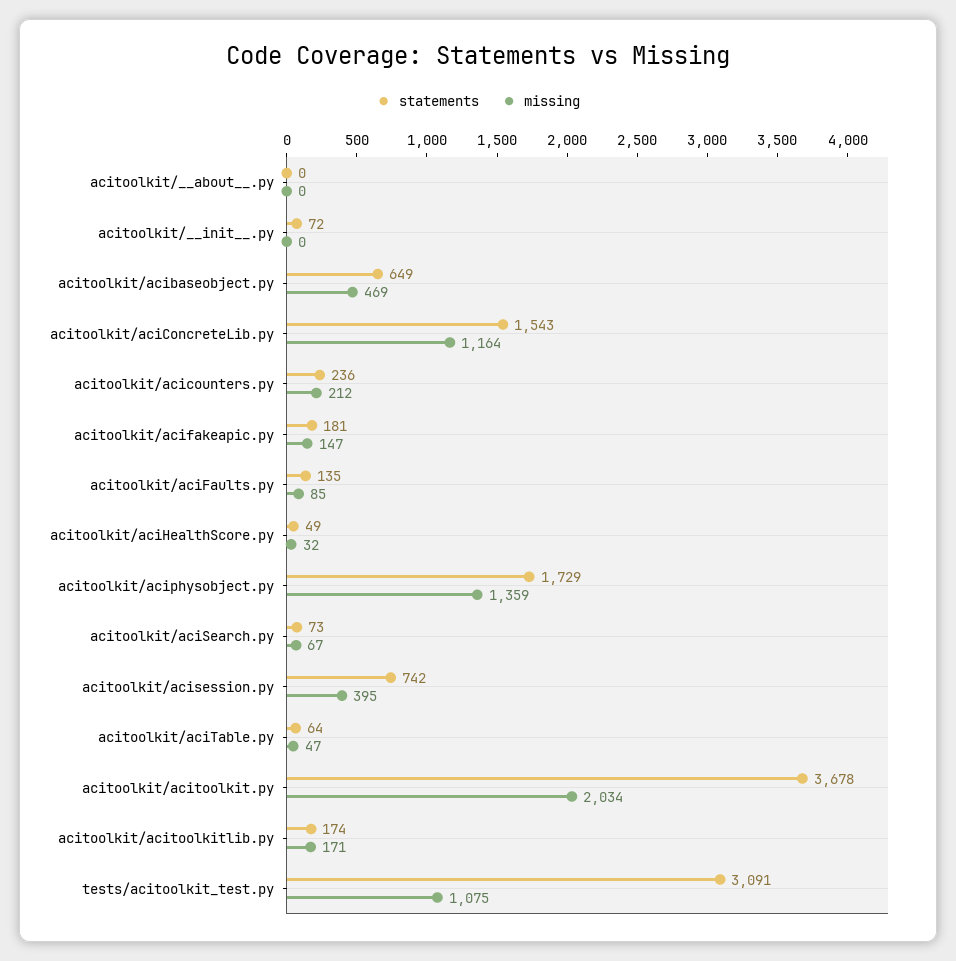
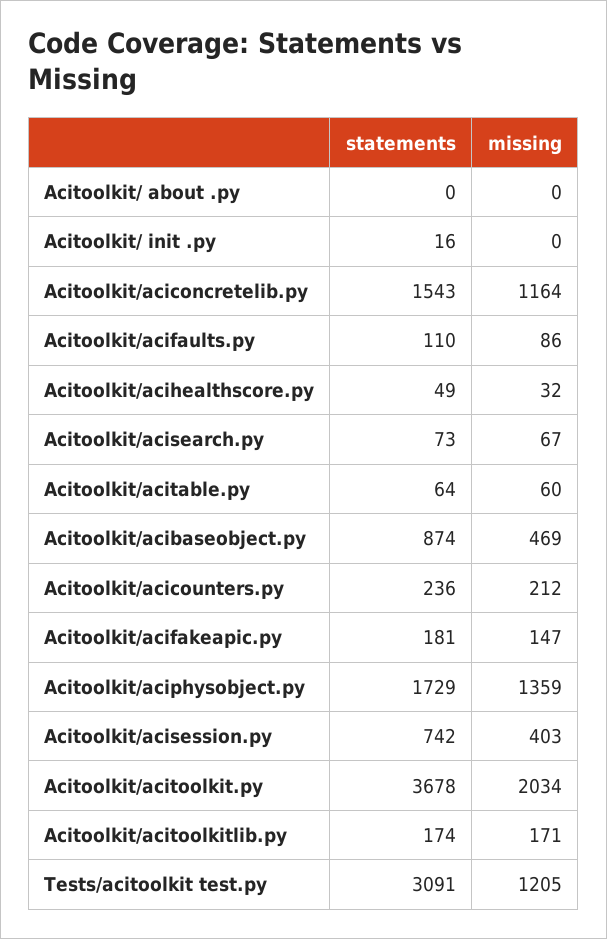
statements, acitoolkit/__init__.py: 72 -> 16
statements, acitoolkit/acibaseobject.py: 649 -> 874
statements, acitoolkit/aciFaults.py: 135 -> 110
missing, acitoolkit/aciFaults.py: 85 -> 86
missing, acitoolkit/acisession.py: 395 -> 403
missing, acitoolkit/aciTable.py: 47 -> 60
missing, tests/acitoolkit_test.py: 1075 -> 1205

